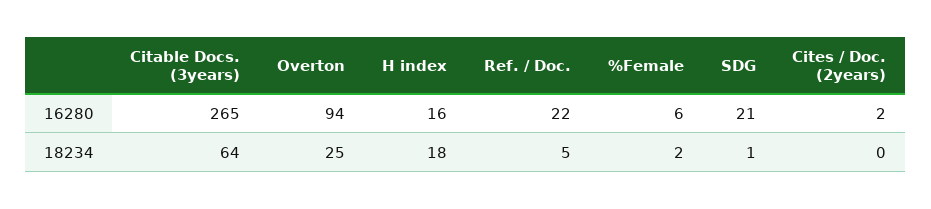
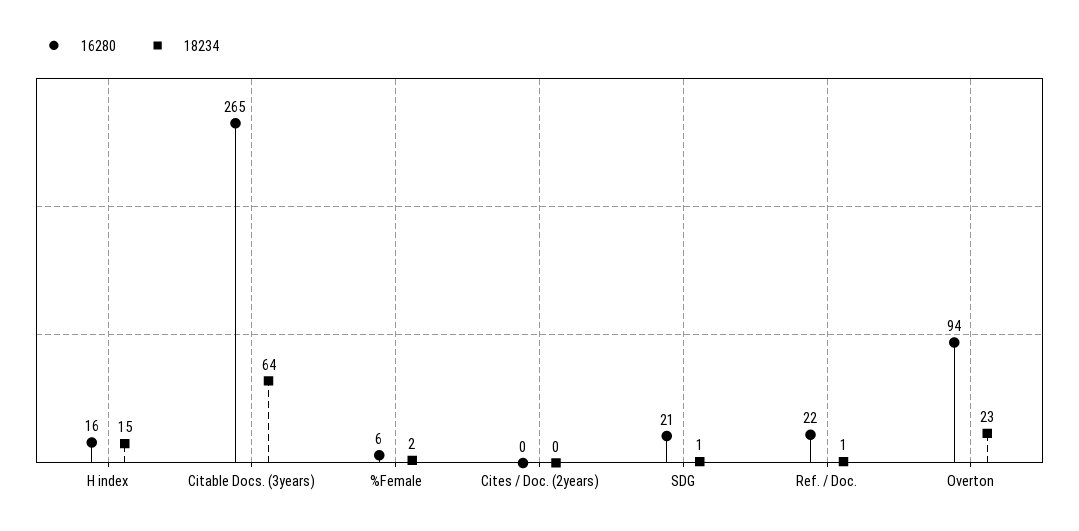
16280, Cites / Doc. (2years): 2 -> 0
18234, Overton: 25 -> 23
18234, H index: 18 -> 15
18234, Ref. / Doc.: 5 -> 1

